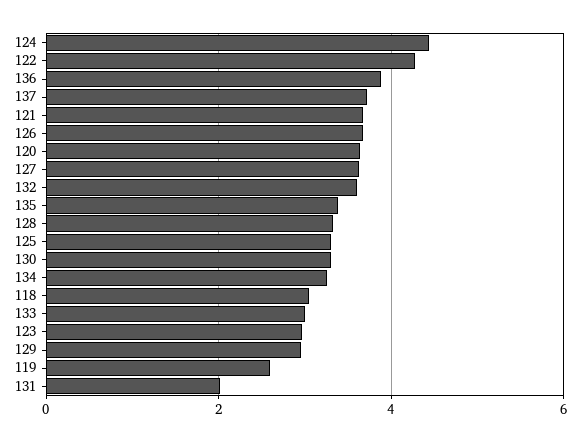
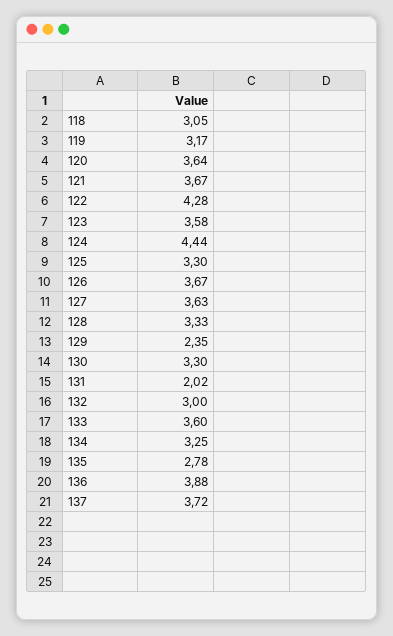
132: 3.6 -> 3
135: 3.4 -> 2.78
133: 3 -> 3.6
123: 3 -> 3.58
129: 3 -> 2.35
119: 2.6 -> 3.17

